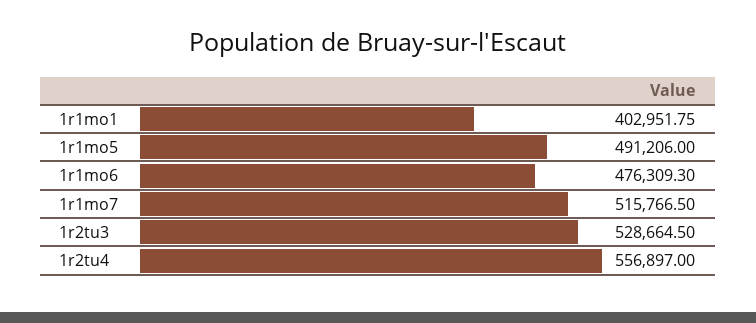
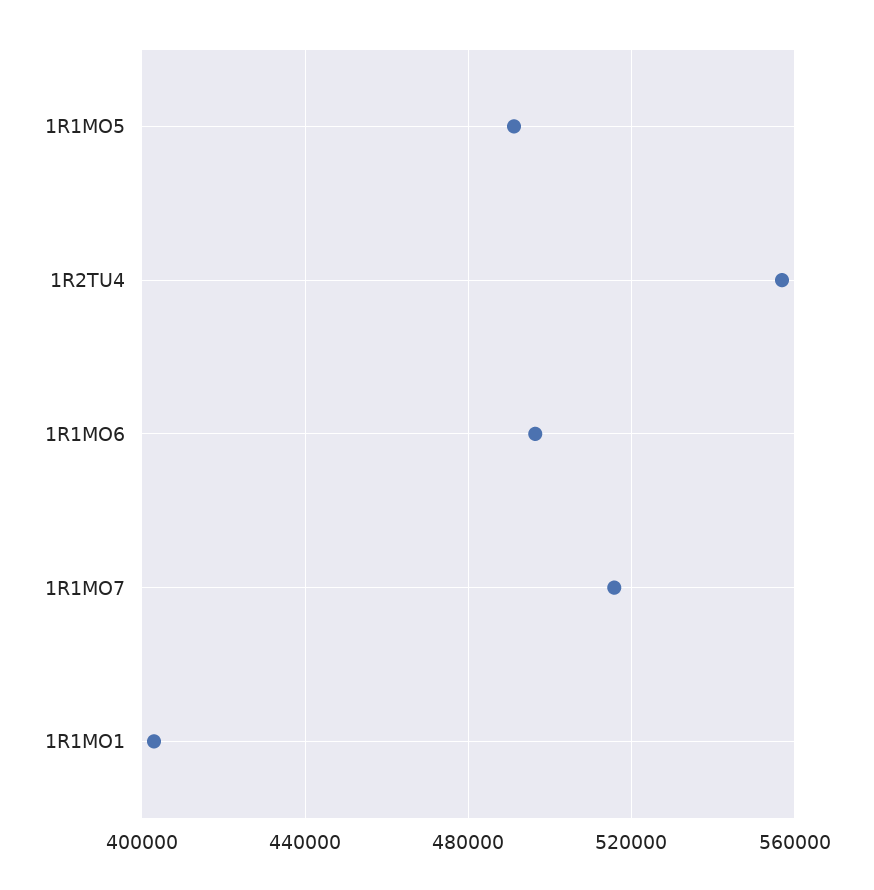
1r1mo6: 476309.3 -> 495000
1r2tu3: 528664.5 -> none

